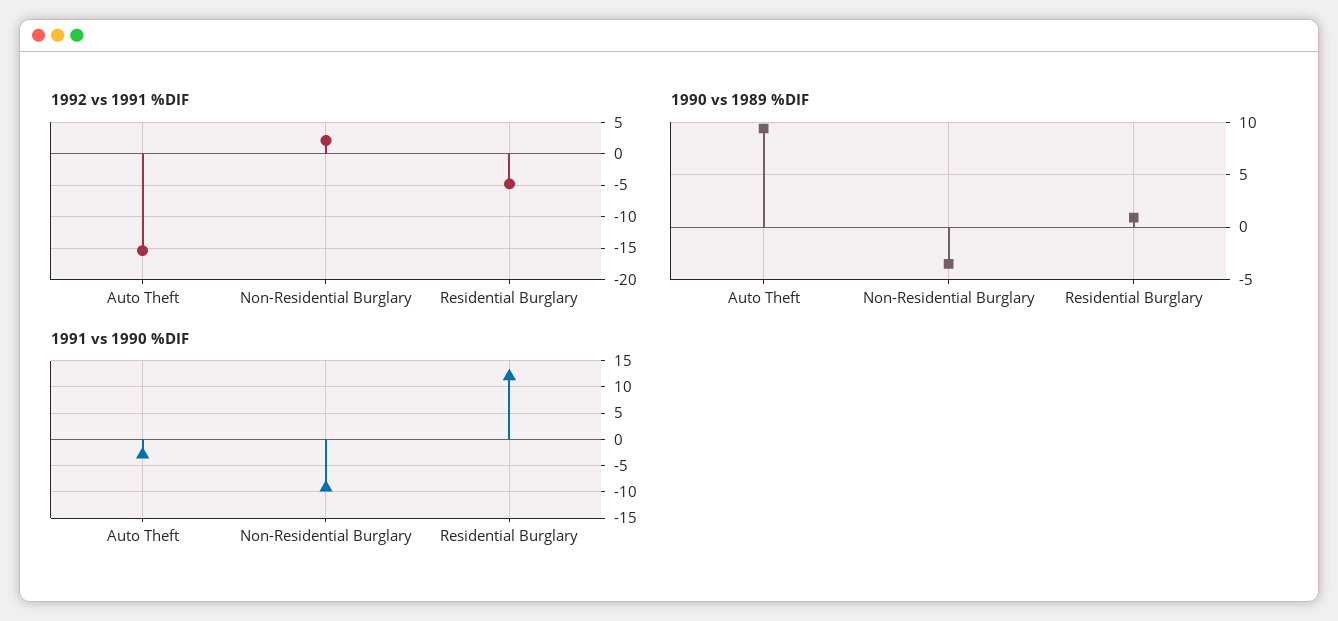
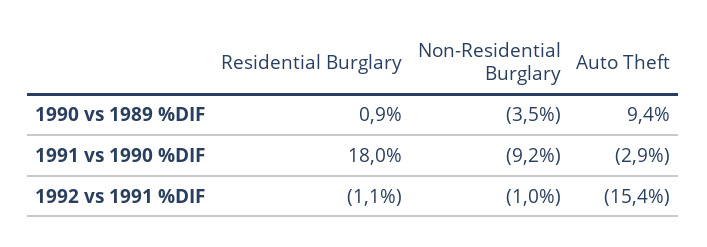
1992 vs 1991 %DIF, Non-Residential Burglary: 2 -> -1
1992 vs 1991 %DIF, Residential Burglary: -5 -> -1.1
1991 vs 1990 %DIF, Residential Burglary: 12.5 -> 18

